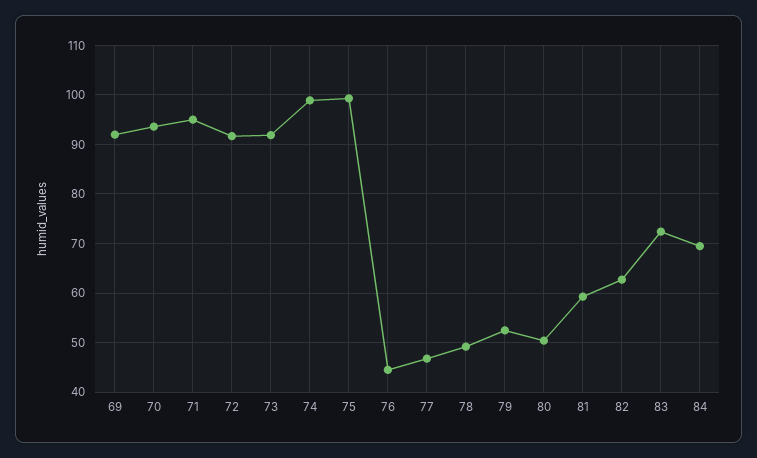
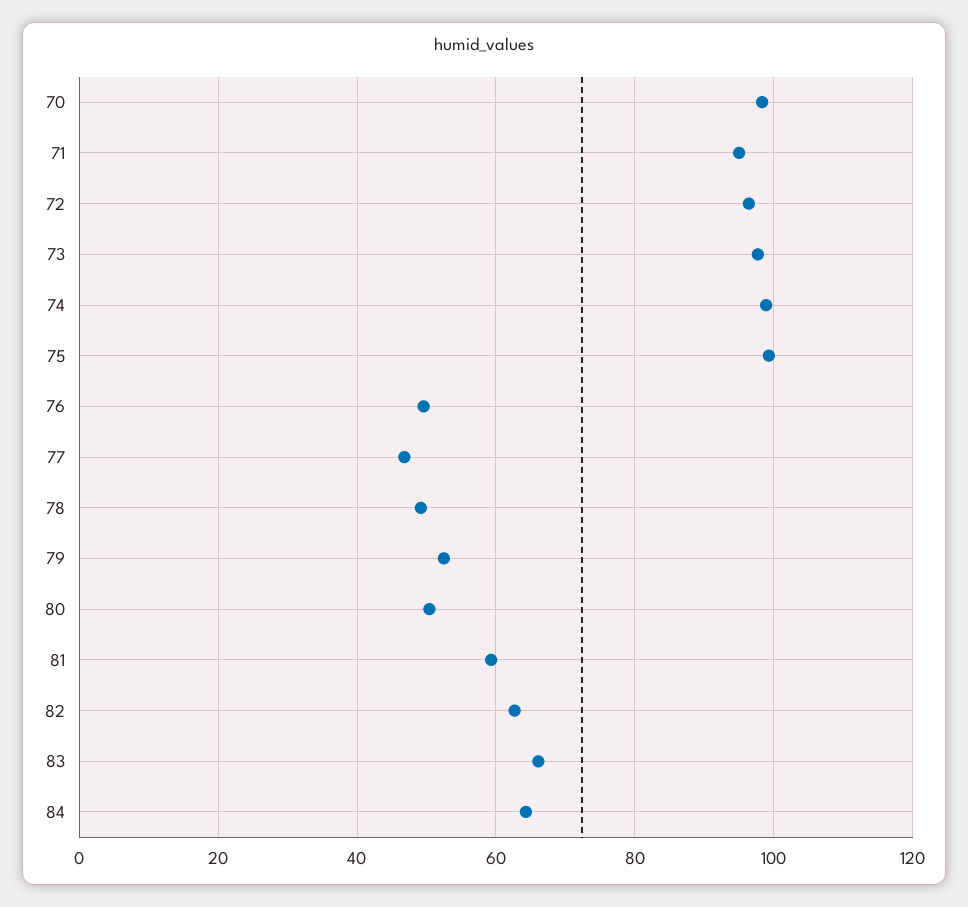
69: 92 -> none
70: 94 -> 98
72: 92 -> 96
73: 92 -> 98
76: 44 -> 50
83: 72 -> 66
84: 70 -> 64

